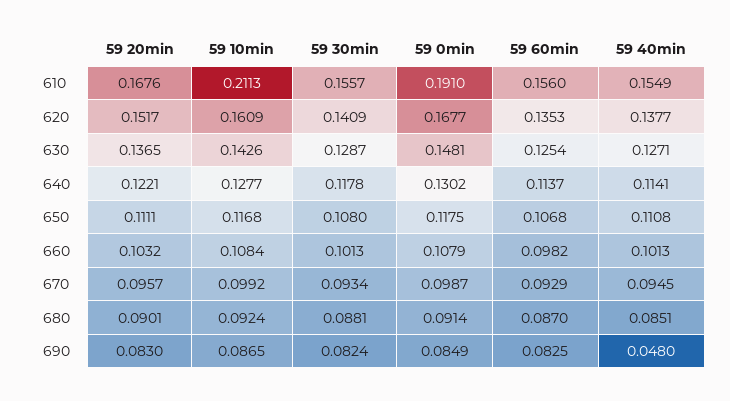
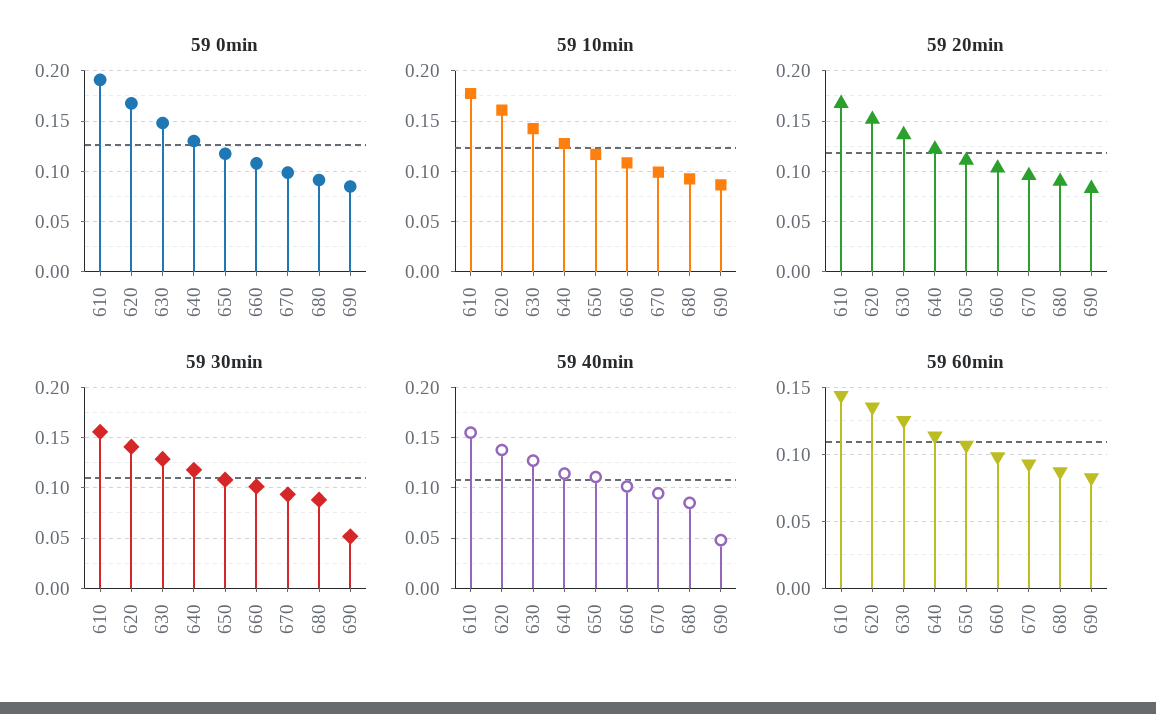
59 10min, 610: 0.2113 -> 0.18
59 60min, 610: 0.156 -> 0.145
59 30min, 690: 0.0824 -> 0.05

